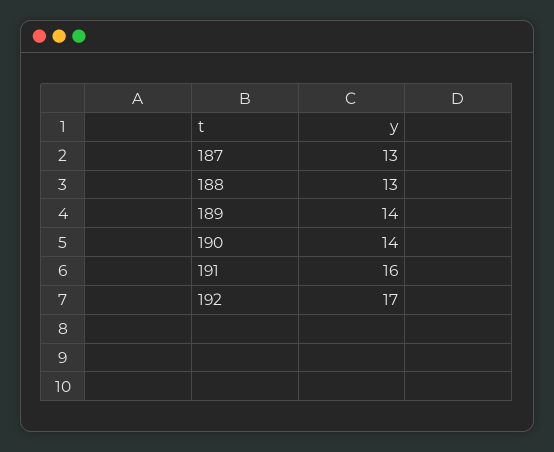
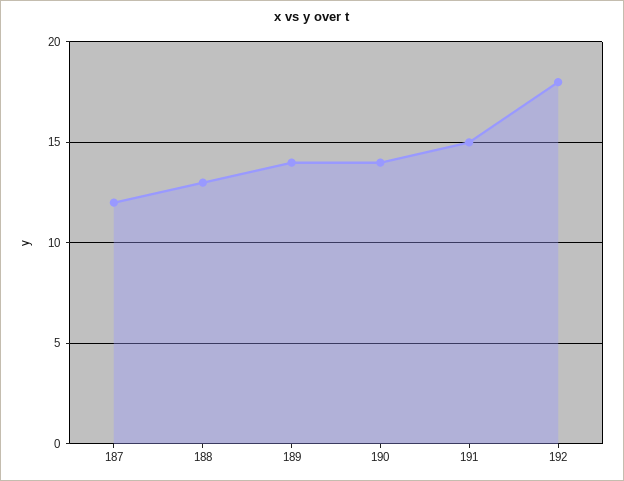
187: 13 -> 12
191: 16 -> 15
192: 17 -> 18

